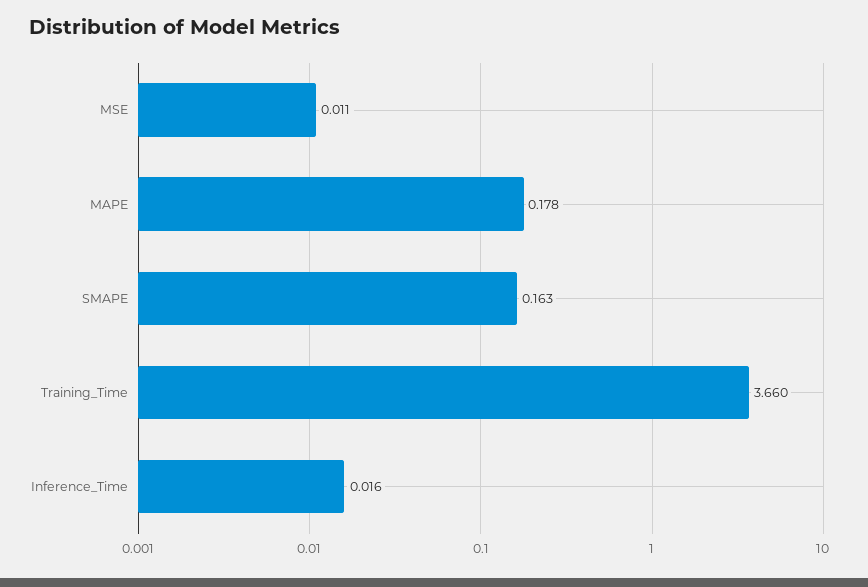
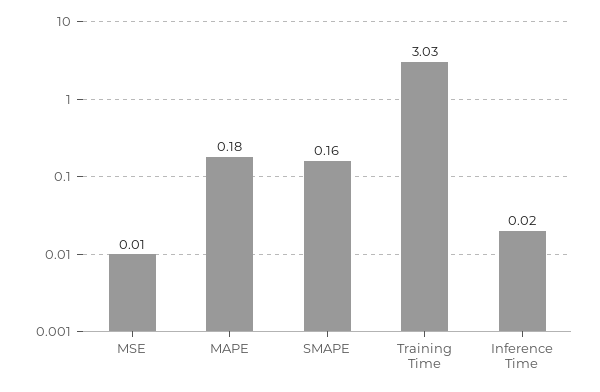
Training_Time: 3.66 -> 3.03

